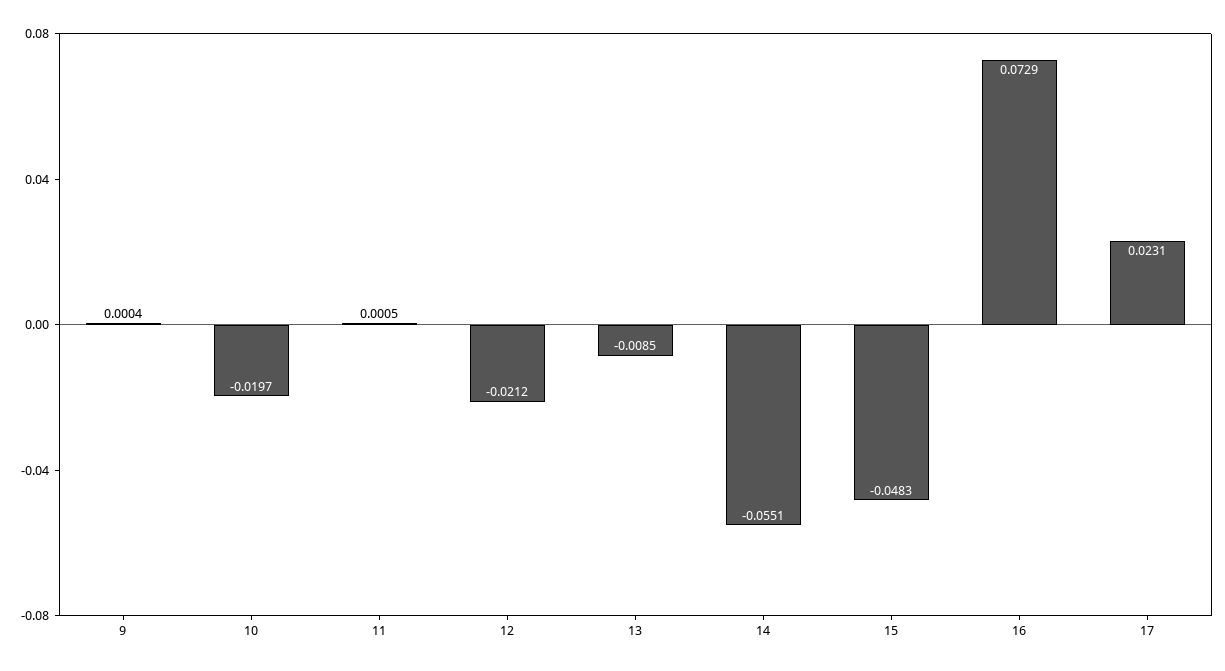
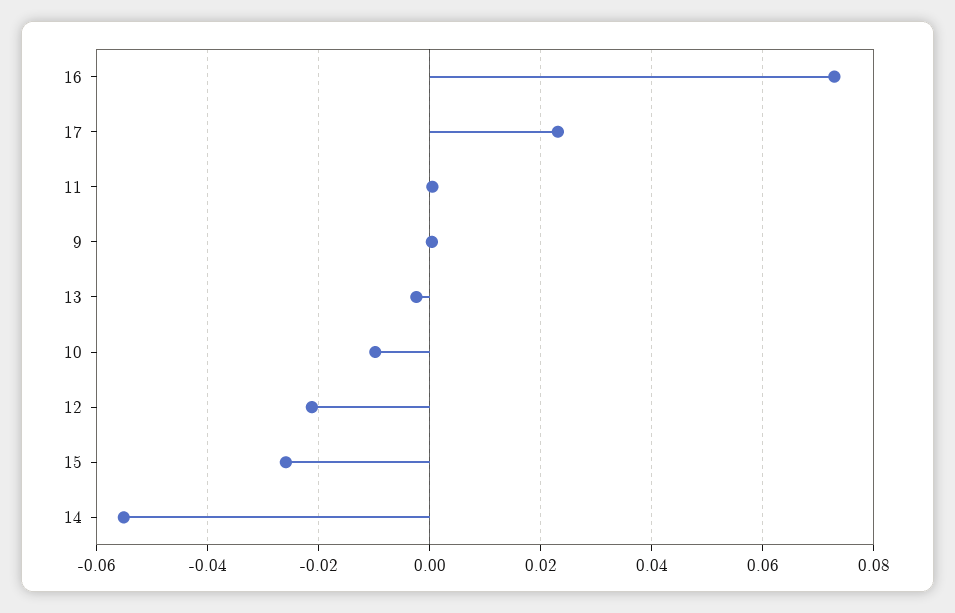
10: -0.0197 -> -0.01
13: -0.0085 -> -0.002
15: -0.0483 -> -0.026

